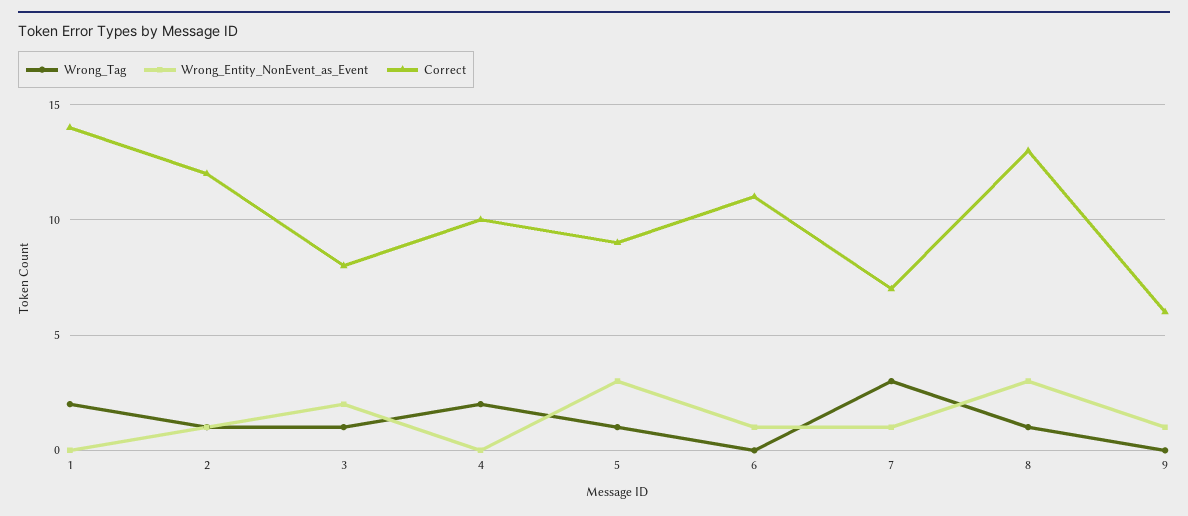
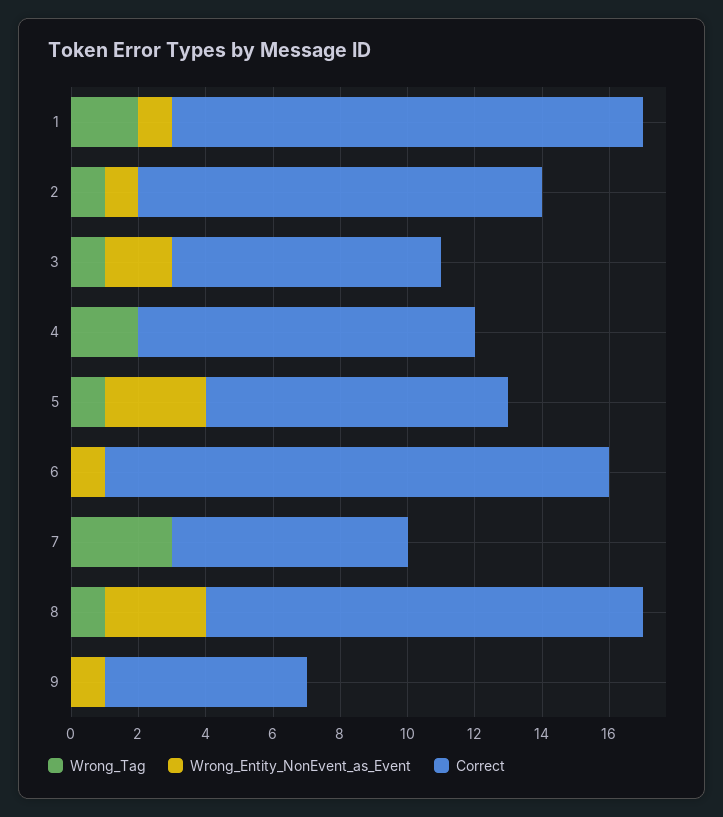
Wrong_Entity_NonEvent_as_Event, 1: 0 -> 1
Correct, 6: 11 -> 15
Wrong_Entity_NonEvent_as_Event, 7: 1 -> 0

